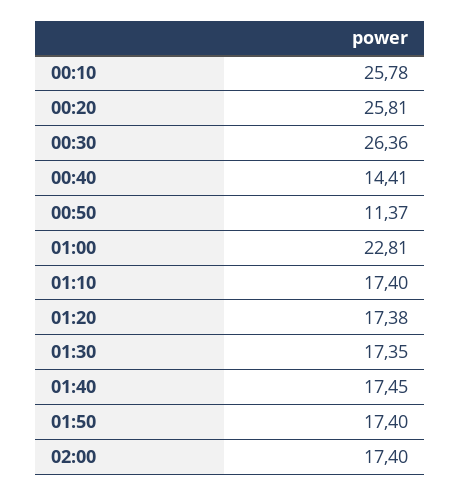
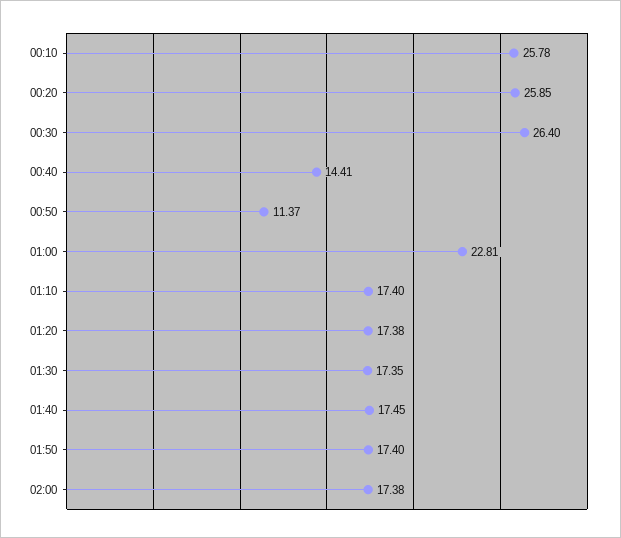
00:20: 25.81 -> 25.85
00:30: 26.36 -> 26.4
02:00: 17.4 -> 17.38

